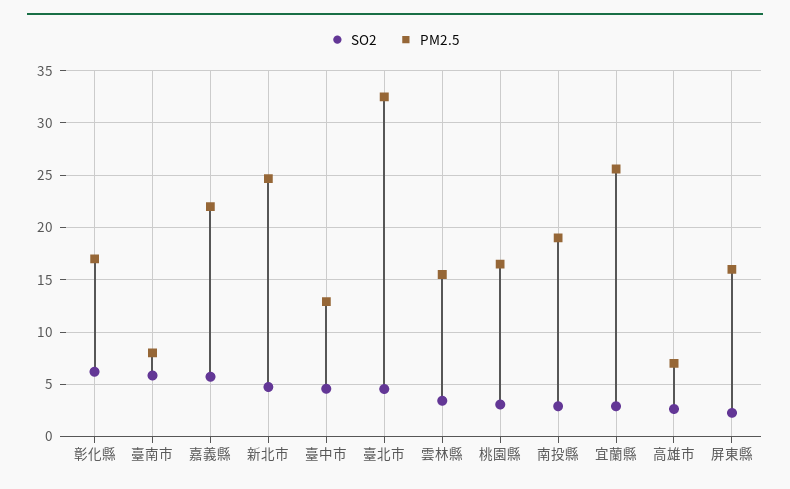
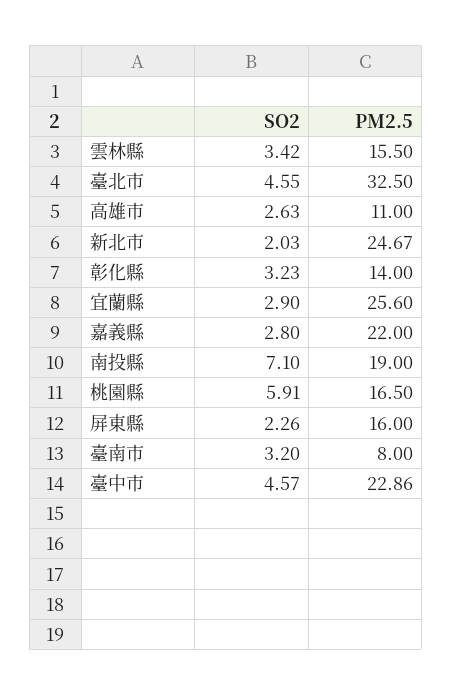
SO2, 彰化縣: 6 -> 3.23
PM2.5, 彰化縣: 17 -> 14
SO2, 臺南市: 6 -> 3.2
SO2, 嘉義縣: 6 -> 2.8
SO2, 新北市: 5 -> 2.03
PM2.5, 臺中市: 13 -> 22.86
SO2, 桃園縣: 3 -> 5.91
SO2, 南投縣: 3 -> 7.1
PM2.5, 高雄市: 7 -> 11

